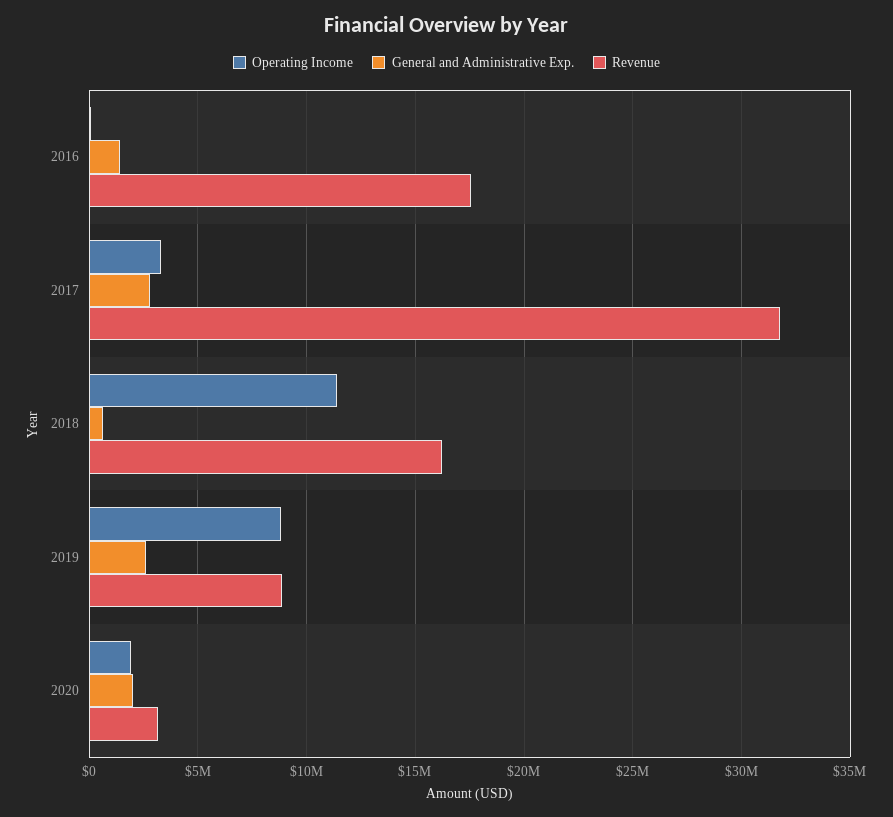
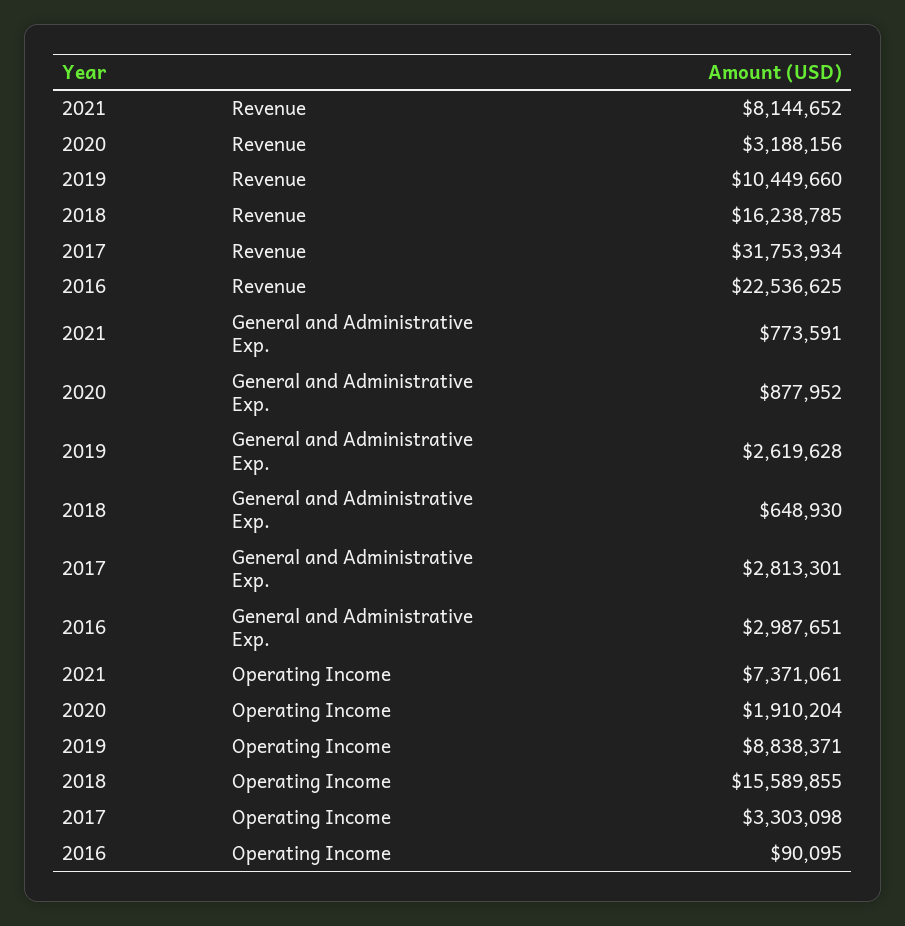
General and Administrative Exp., 2016: 1500000 -> 2987651
Revenue, 2016: 17500000 -> 22536625
Operating Income, 2018: 11500000 -> 15589855
Revenue, 2019: 9000000 -> 10449660
General and Administrative Exp., 2020: 2000000 -> 877952
Revenue, 2021: none -> 8144652
General and Administrative Exp., 2021: none -> 773591
Operating Income, 2021: none -> 7371061

